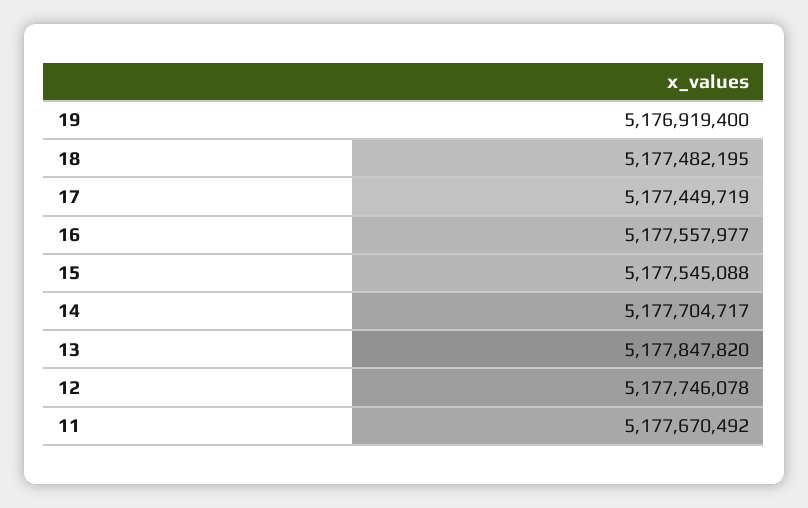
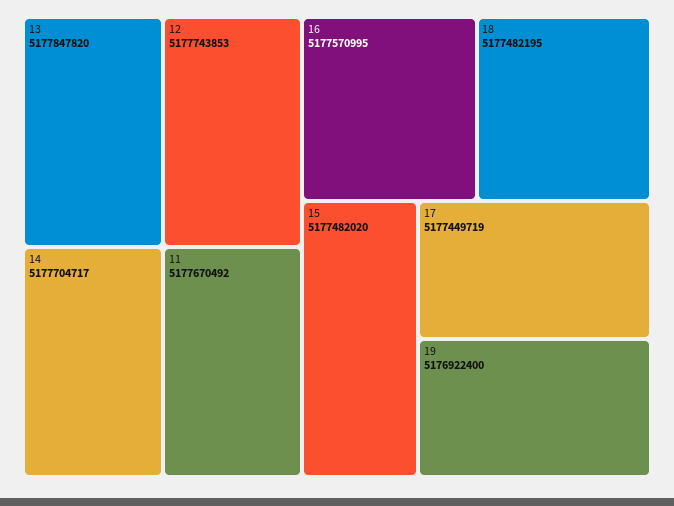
19: 5176919400 -> 5176922400
16: 5177557977 -> 5177570995
15: 5177545088 -> 5177482020
12: 5177746078 -> 5177743853

